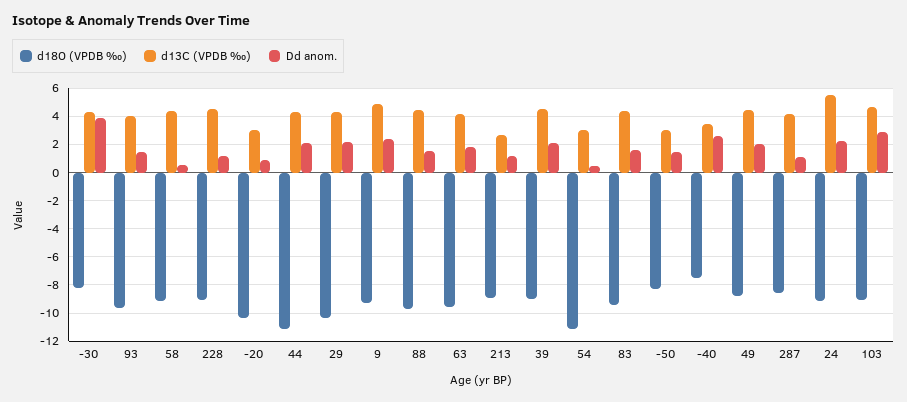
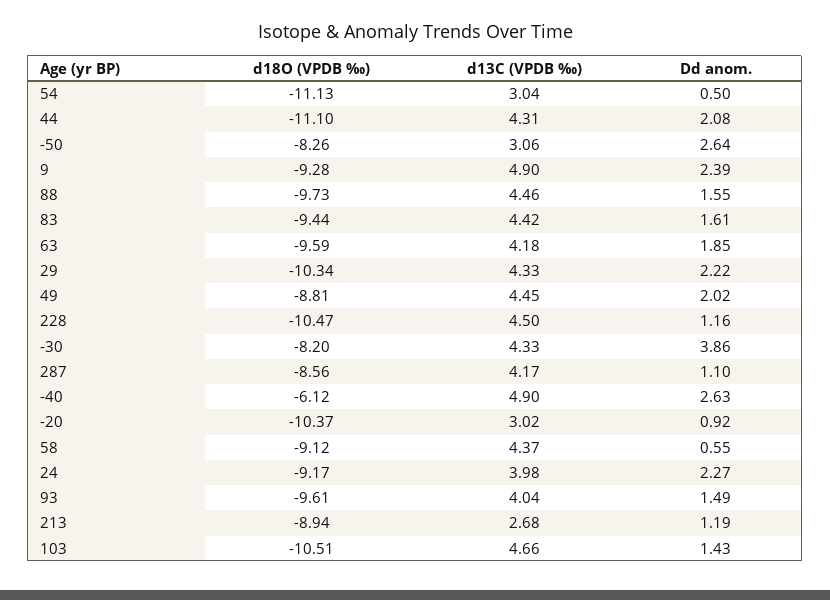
d18O (VPDB ‰), 228: -9 -> -10.47
d18O (VPDB ‰), 39: -9 -> none
d13C (VPDB ‰), 39: 4.5 -> none
Dd anom., 39: 2 -> none
Dd anom., -50: 1.5 -> 2.64
d18O (VPDB ‰), -40: -7.5 -> -6.12
d13C (VPDB ‰), -40: 3.5 -> 4.9
d13C (VPDB ‰), 24: 5.5 -> 3.98
d18O (VPDB ‰), 103: -9 -> -10.51
Dd anom., 103: 3 -> 1.43

